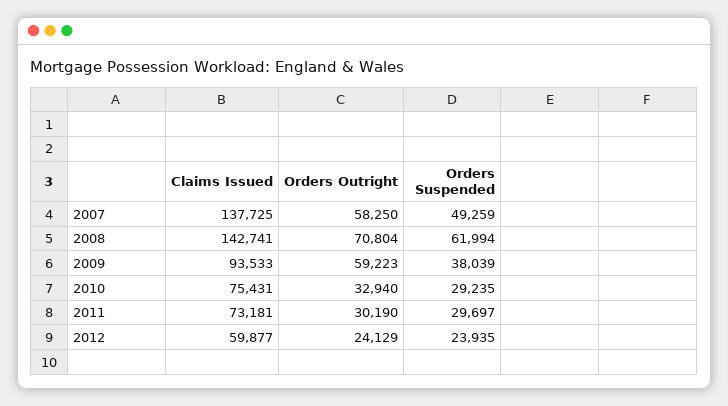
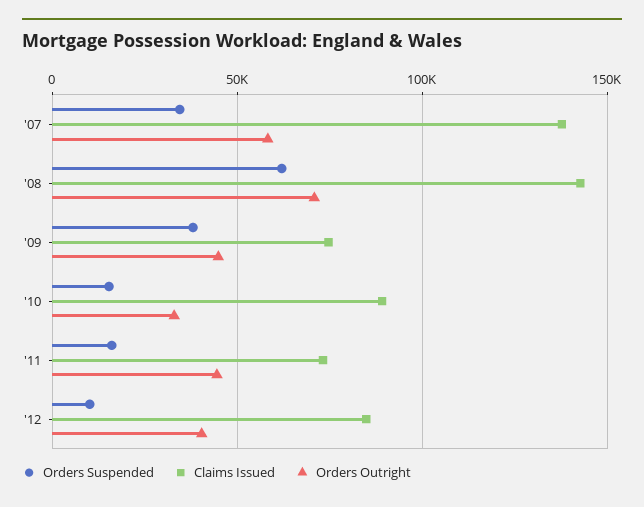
Orders Suspended, 2007: 49259 -> 35000
Claims Issued, 2009: 93533 -> 75000
Orders Outright, 2009: 59223 -> 45000
Claims Issued, 2010: 75431 -> 90000
Orders Suspended, 2010: 29235 -> 15000
Orders Outright, 2011: 30190 -> 45000
Orders Suspended, 2011: 29697 -> 15000
Claims Issued, 2012: 59877 -> 85000
Orders Outright, 2012: 24129 -> 40000
Orders Suspended, 2012: 23935 -> 10000

